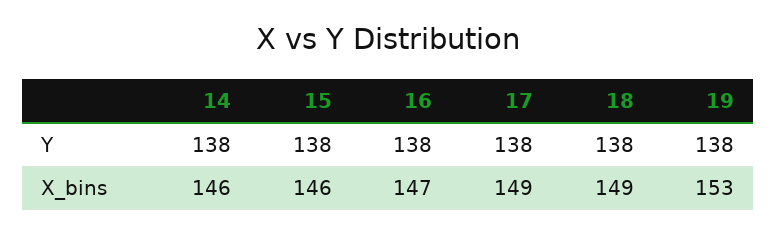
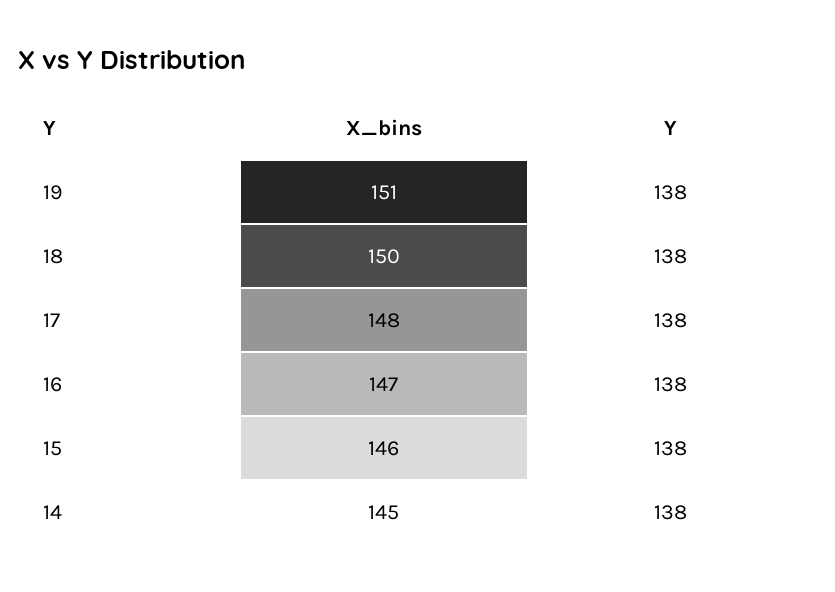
14, X_bins: 146 -> 145
17, X_bins: 149 -> 148
18, X_bins: 149 -> 150
19, X_bins: 153 -> 151

